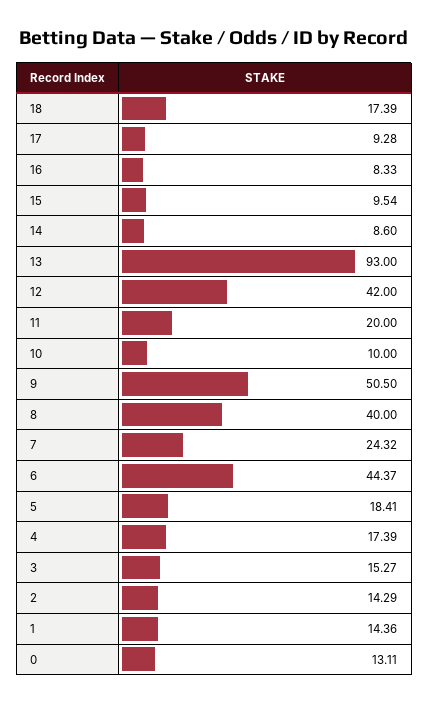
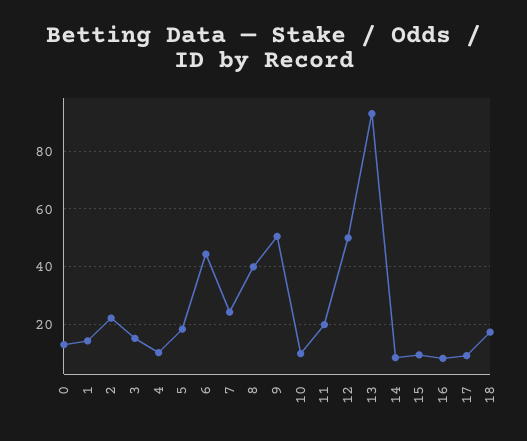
12: 42 -> 50
4: 17.39 -> 10
2: 14.29 -> 22.5

